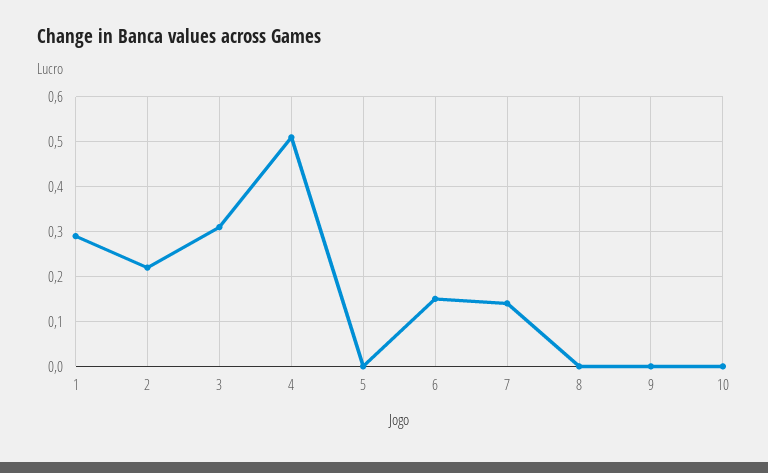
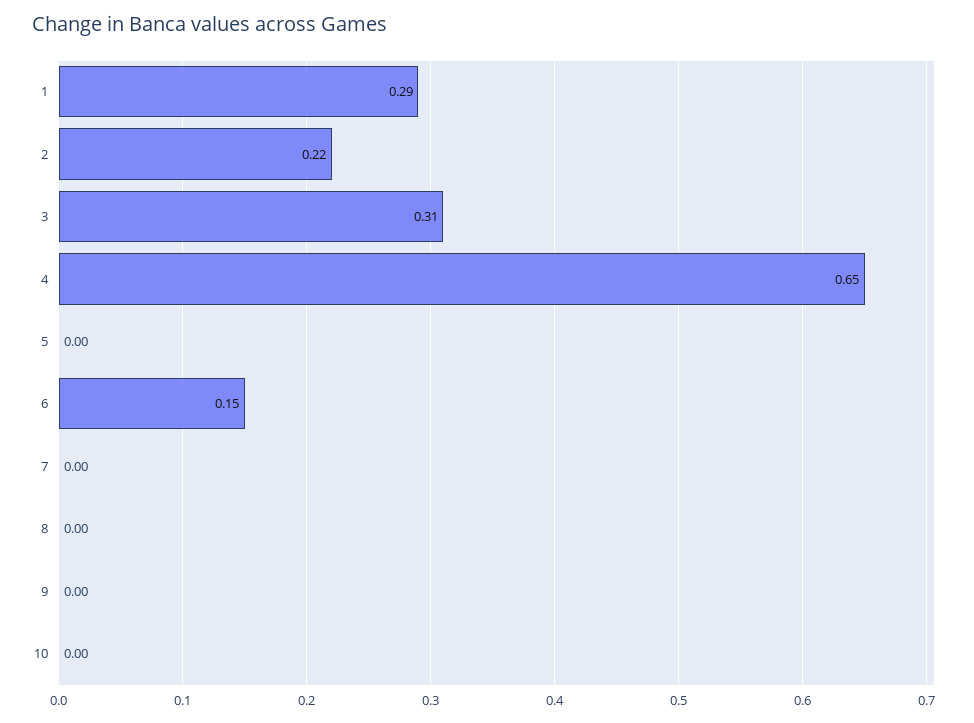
4: 0.5 -> 0.65
7: 0.15 -> 0

